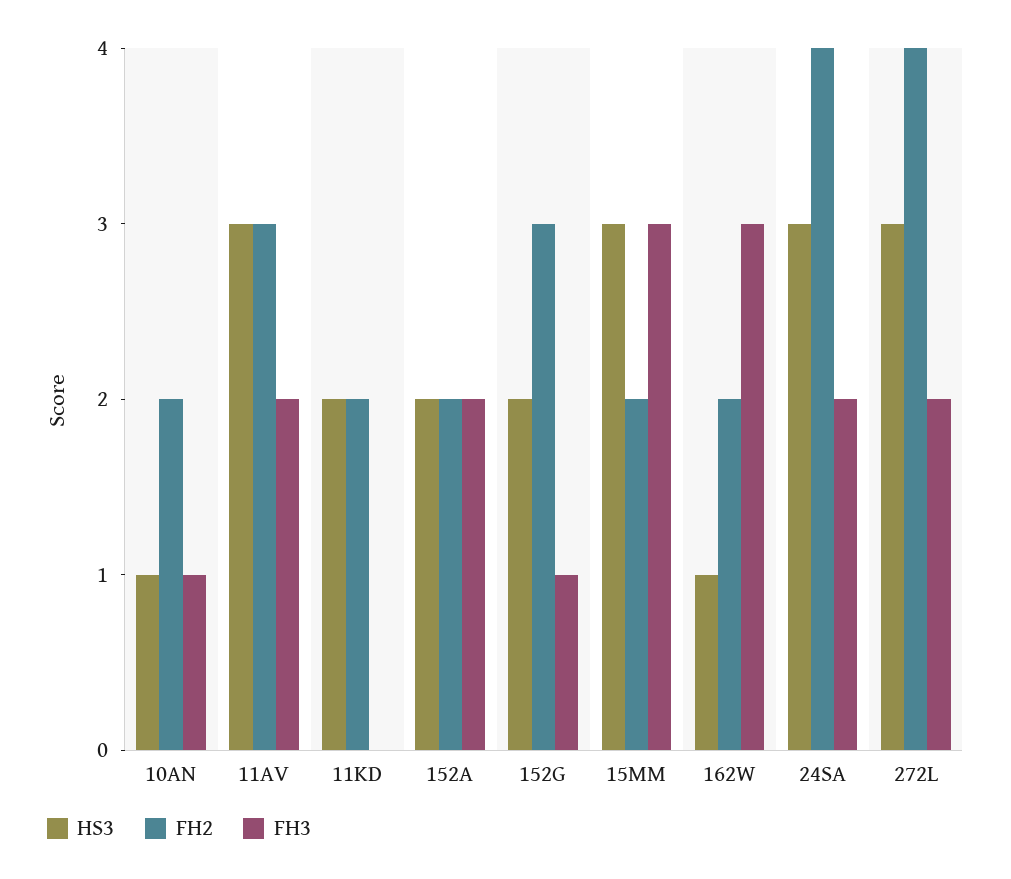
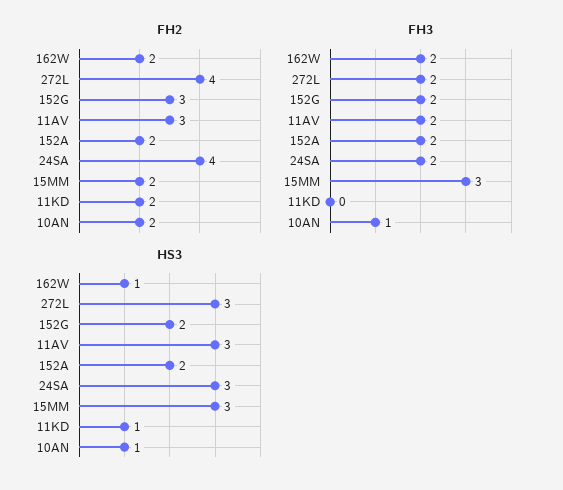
HS3, 11KD: 2 -> 1
FH3, 152G: 1 -> 2
FH3, 162W: 3 -> 2

